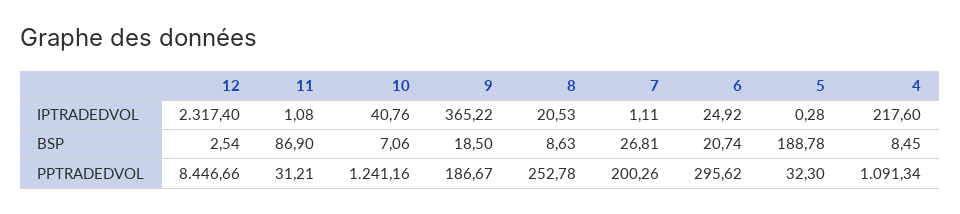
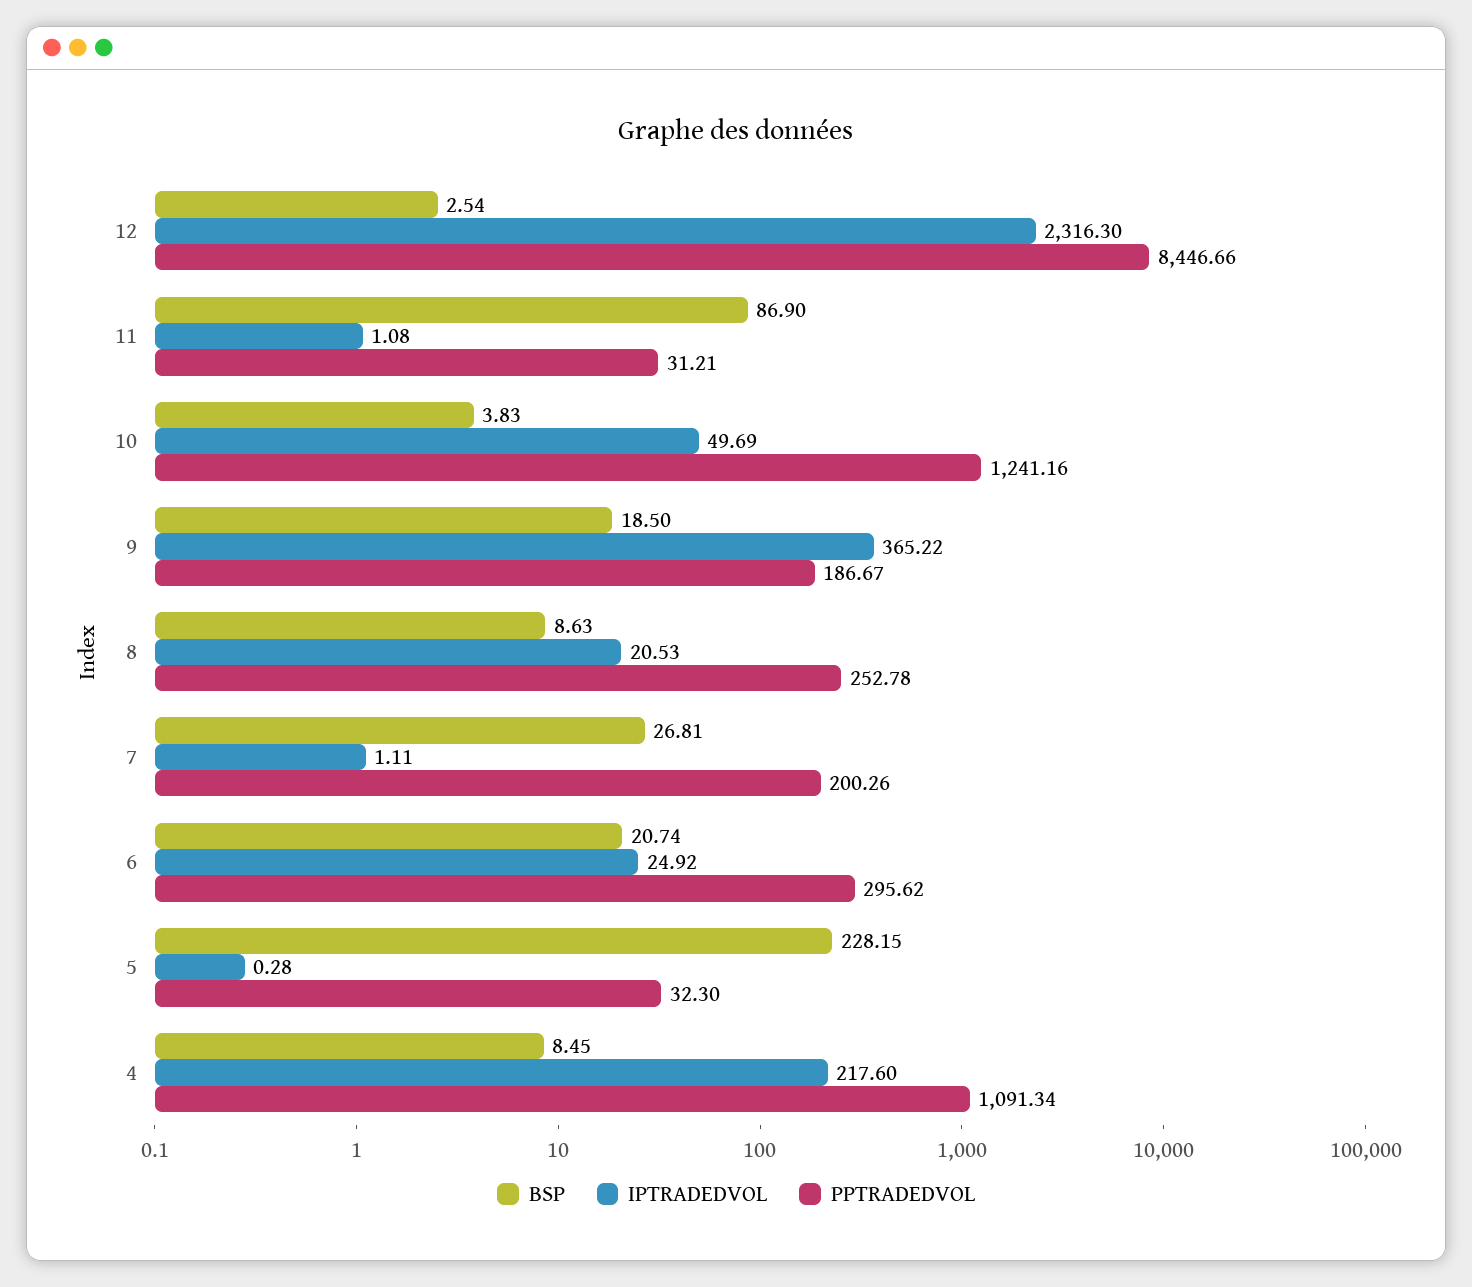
IPTRADEDVOL, 12: 2317.4 -> 2316.3
IPTRADEDVOL, 10: 40.76 -> 49.69
BSP, 10: 7.06 -> 3.83
BSP, 5: 188.78 -> 228.15

